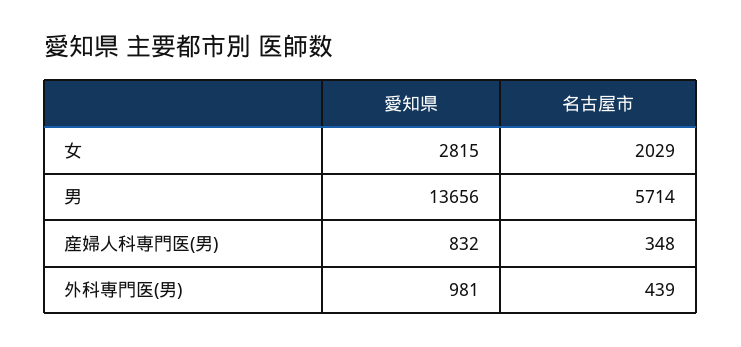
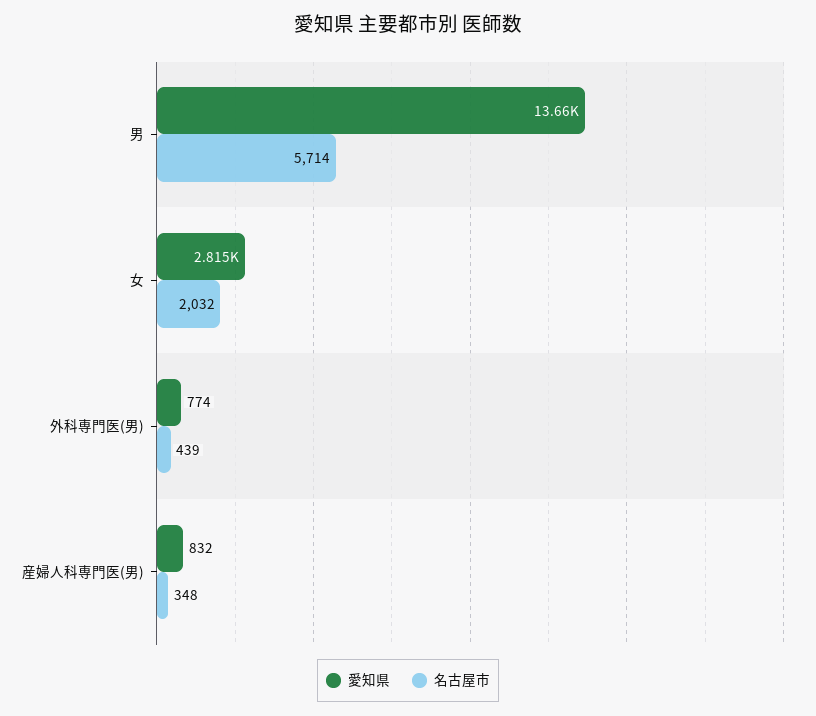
名古屋市, 女: 2029 -> 2032
愛知県, 外科専門医(男): 981 -> 774

